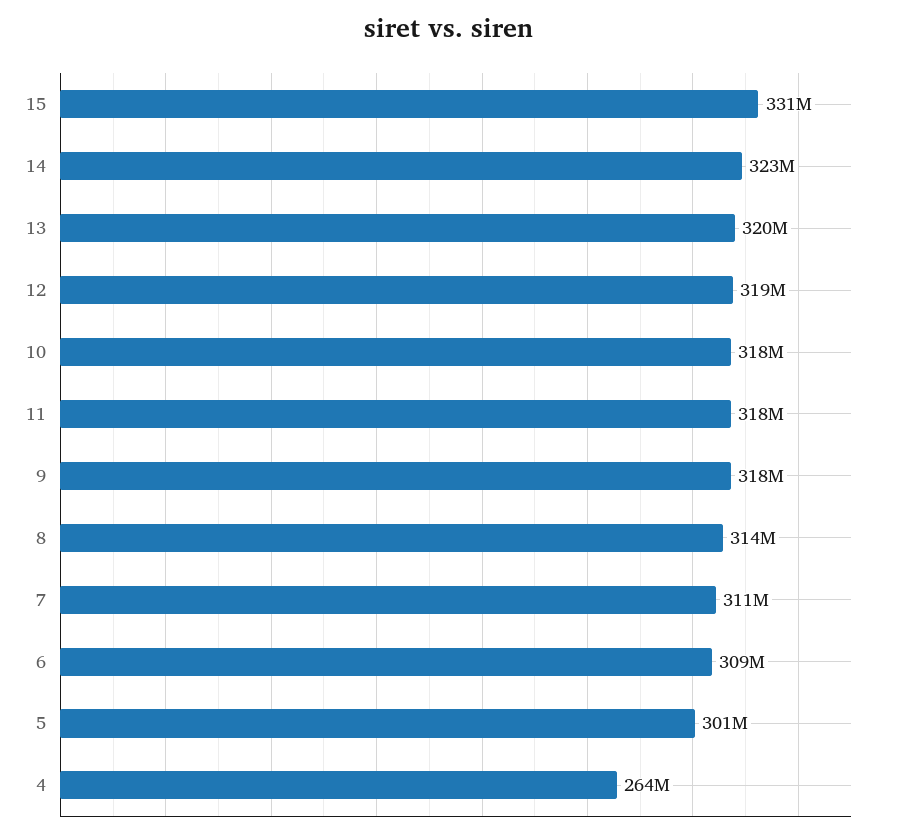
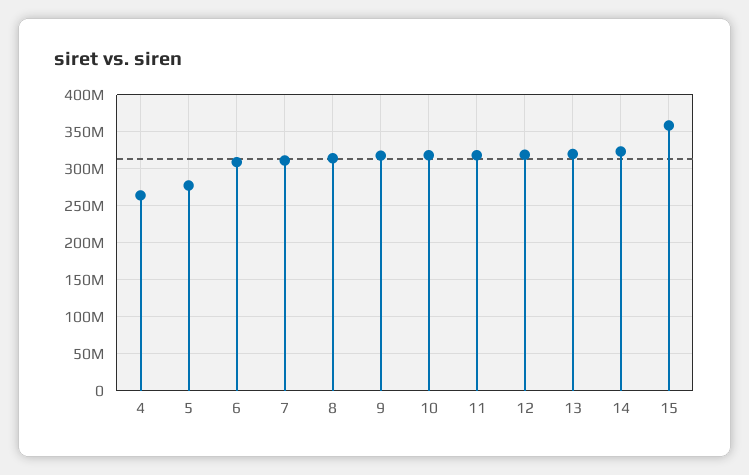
15: 331000000 -> 360000000
5: 301000000 -> 280000000

